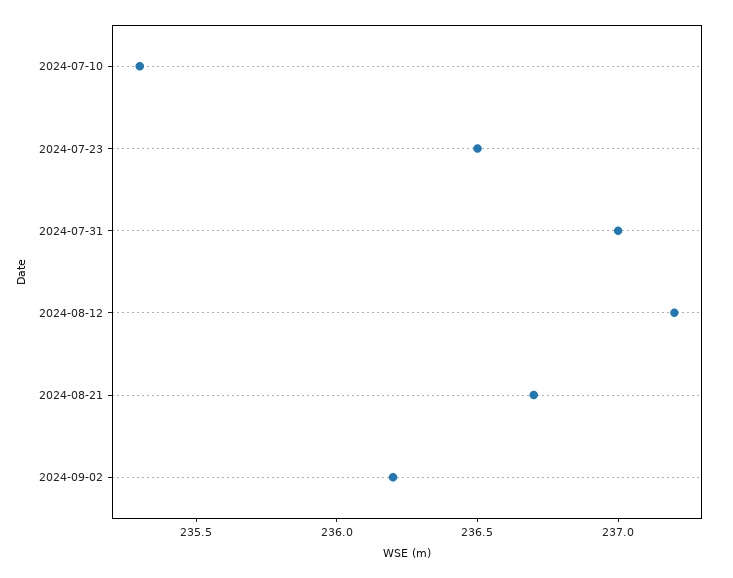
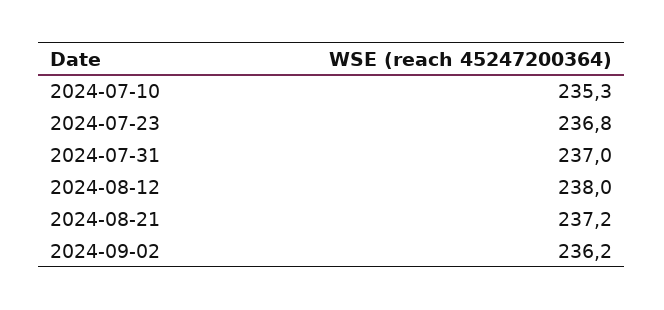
2024-07-23: 236.5 -> 236.8
2024-08-12: 237.2 -> 238
2024-08-21: 236.7 -> 237.2

